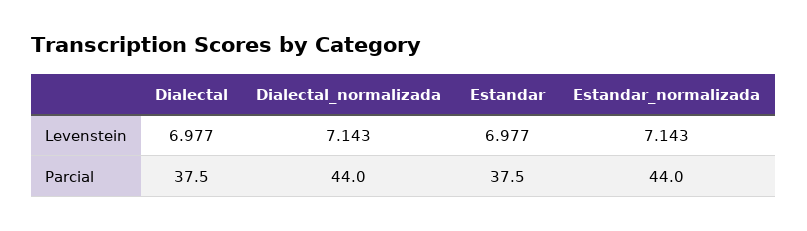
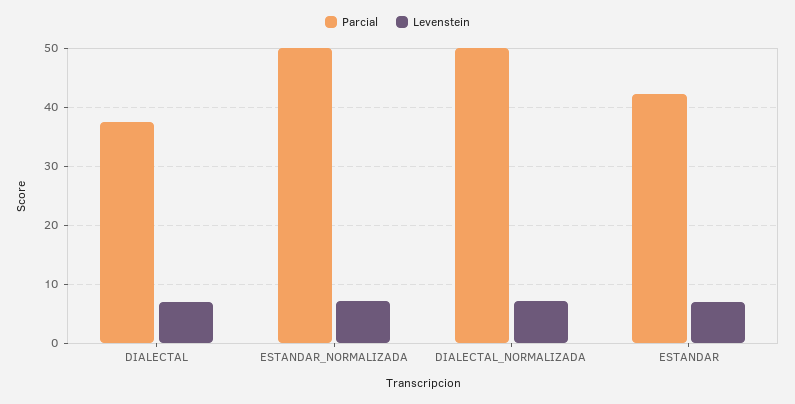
Parcial, Dialectal_normalizada: 44 -> 50
Parcial, Estandar: 37.5 -> 42
Parcial, Estandar_normalizada: 44 -> 50

